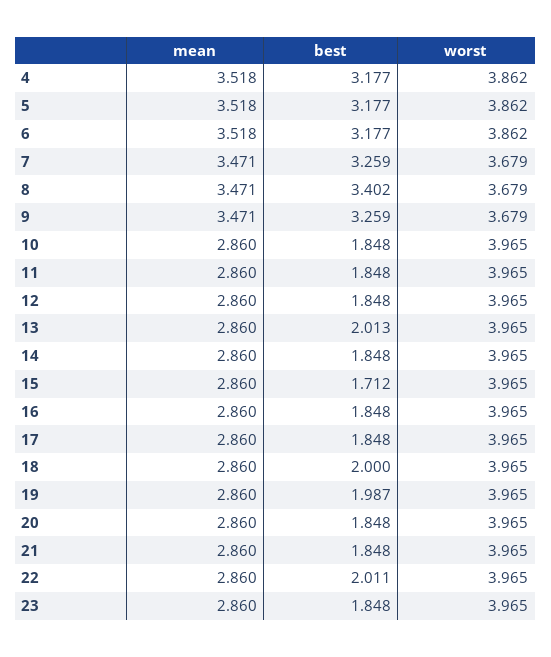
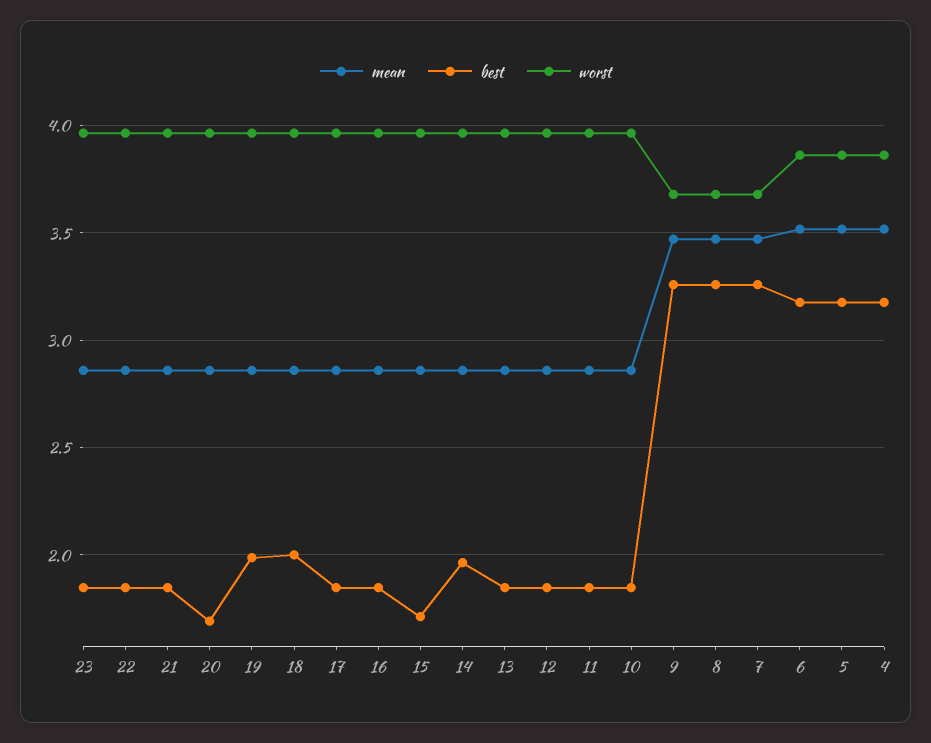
best, 8: 3.402 -> 3.25
best, 13: 2.013 -> 1.85
best, 14: 1.848 -> 1.95
best, 20: 1.848 -> 1.7
best, 22: 2.011 -> 1.85

